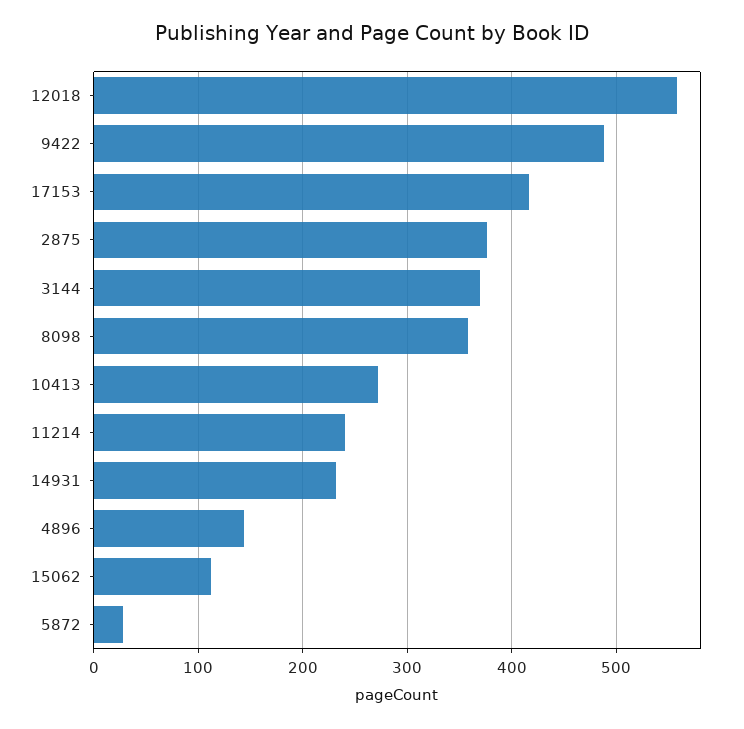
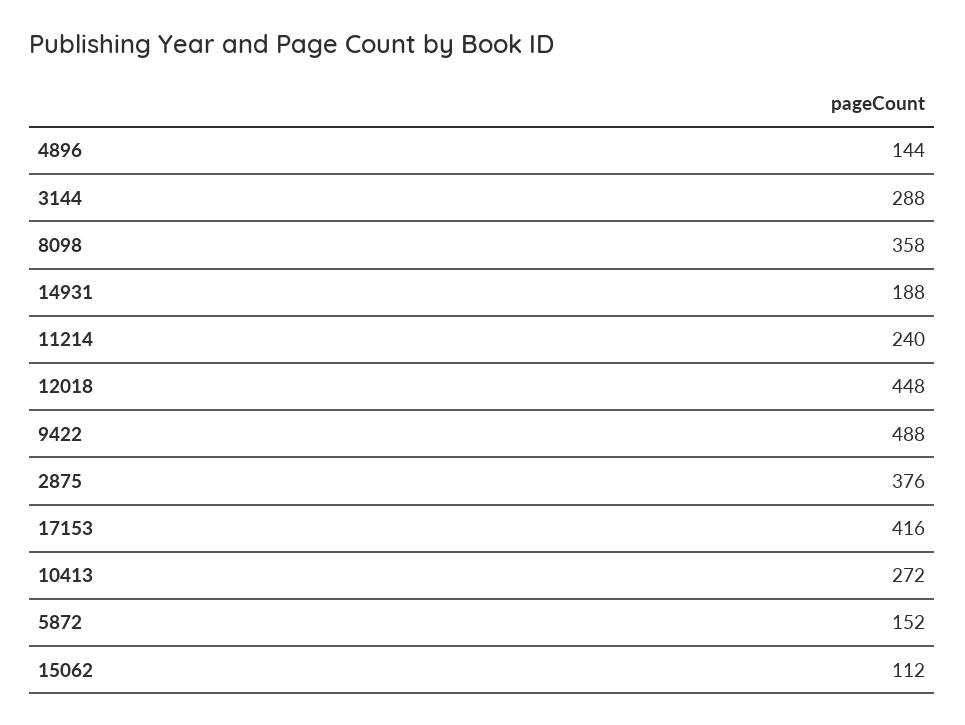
12018: 560 -> 448
3144: 370 -> 288
14931: 230 -> 188
5872: 30 -> 152

